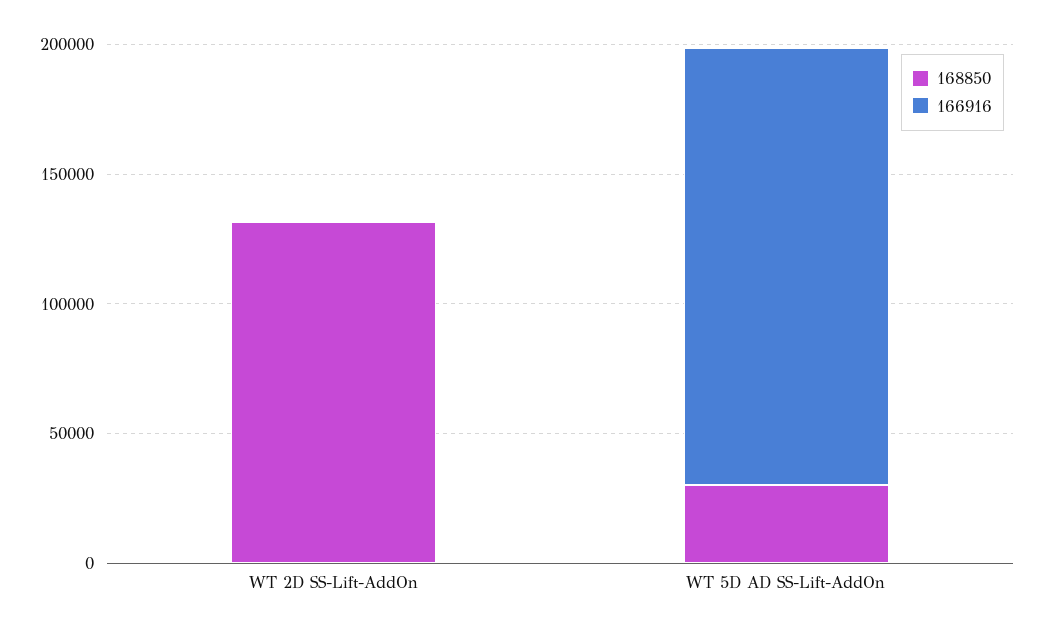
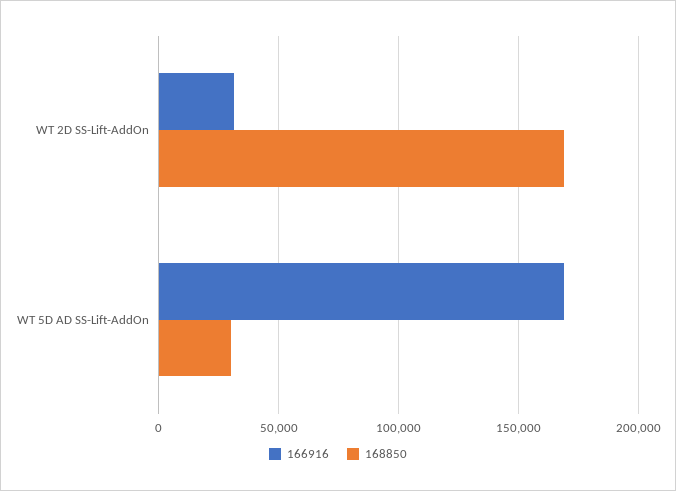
168850, WT 2D SS-Lift-AddOn: 130000 -> 170000
166916, WT 2D SS-Lift-AddOn: 0 -> 30000

